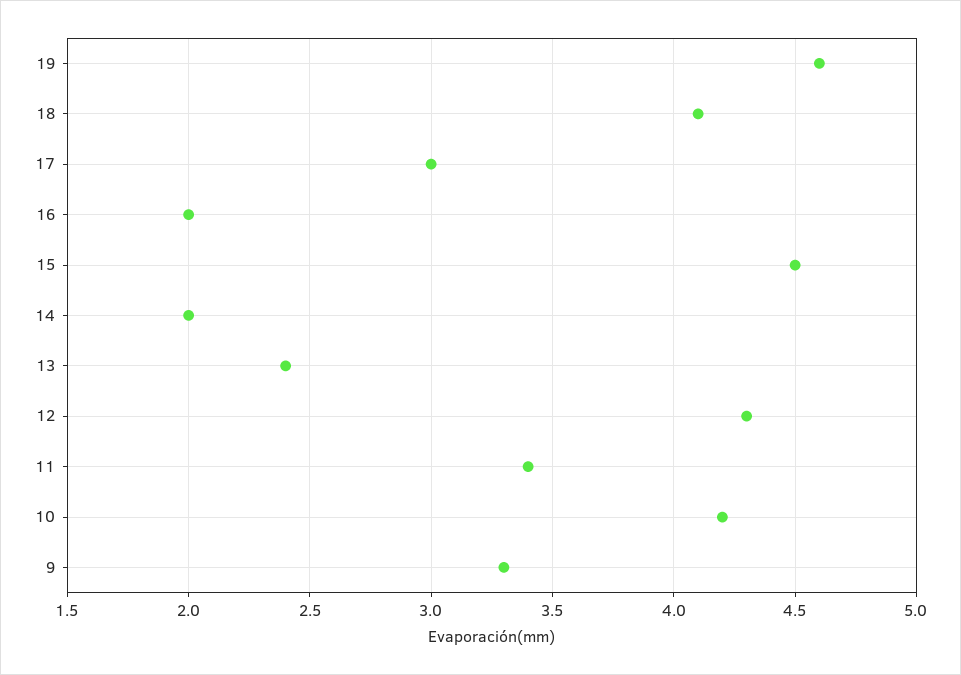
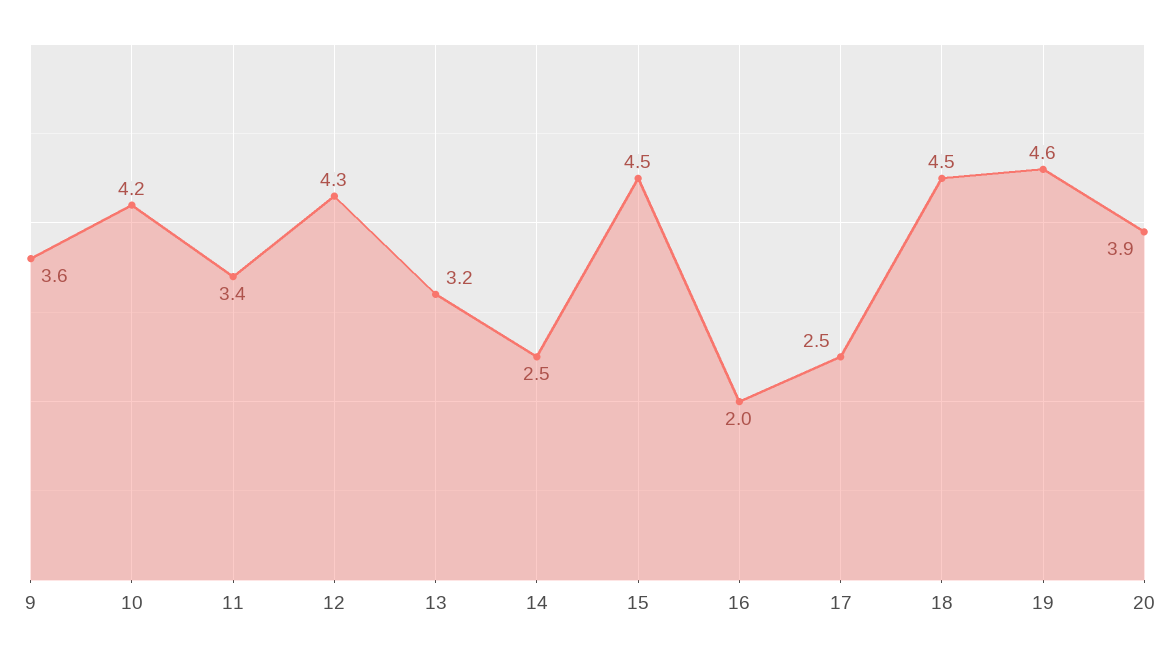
18: 4.1 -> 4.5
17: 3 -> 2.5
14: 2 -> 2.5
13: 2.4 -> 3.2
9: 3.3 -> 3.6
20: none -> 3.9

